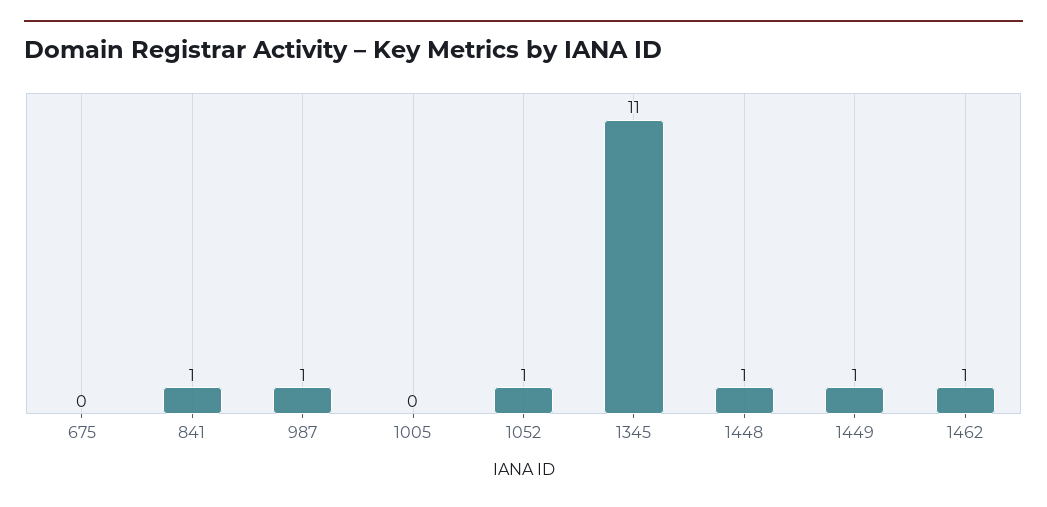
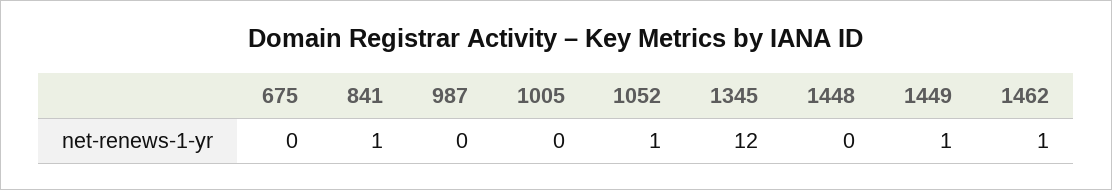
987: 1 -> 0
1345: 11 -> 12
1448: 1 -> 0

